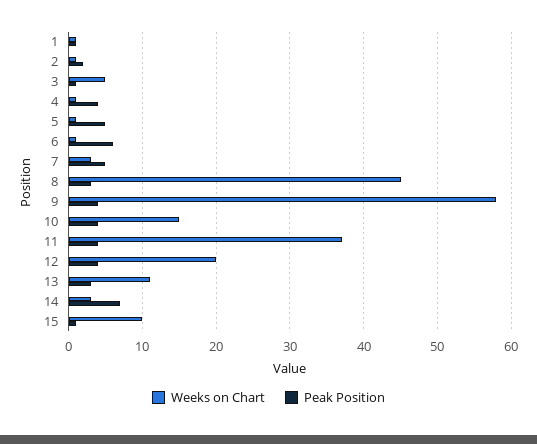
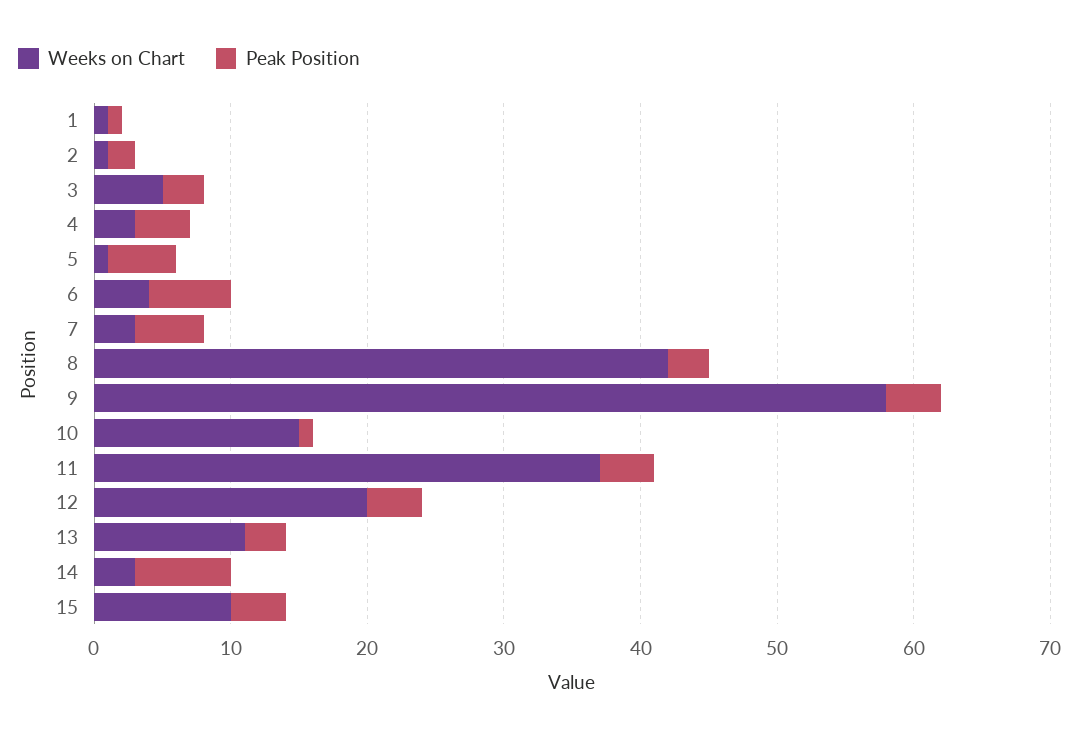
Peak Position, 3: 1 -> 3
Weeks on Chart, 4: 1 -> 3
Weeks on Chart, 6: 1 -> 4
Weeks on Chart, 8: 45 -> 42
Peak Position, 10: 4 -> 1
Peak Position, 15: 1 -> 4

